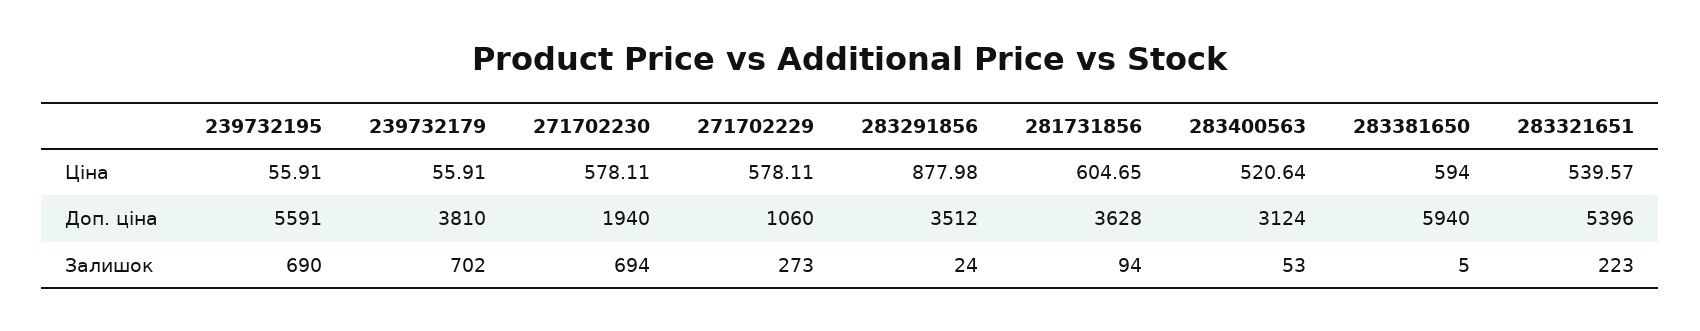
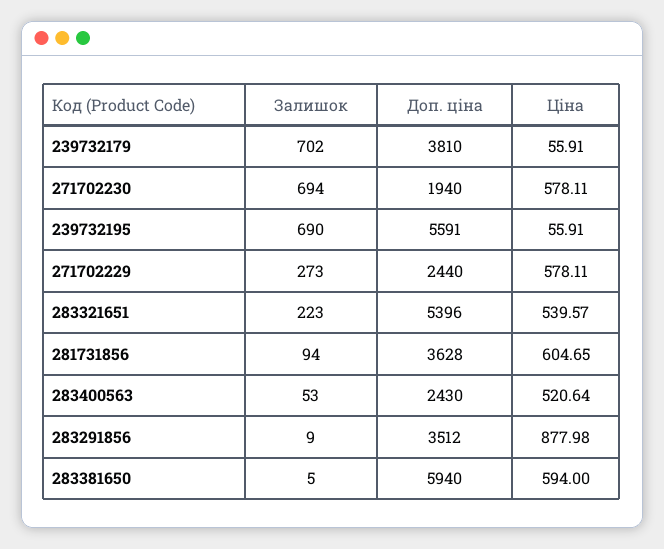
271702229, Доп. ціна: 1060 -> 2440
283400563, Доп. ціна: 3124 -> 2430
283291856, Залишок: 24 -> 9

